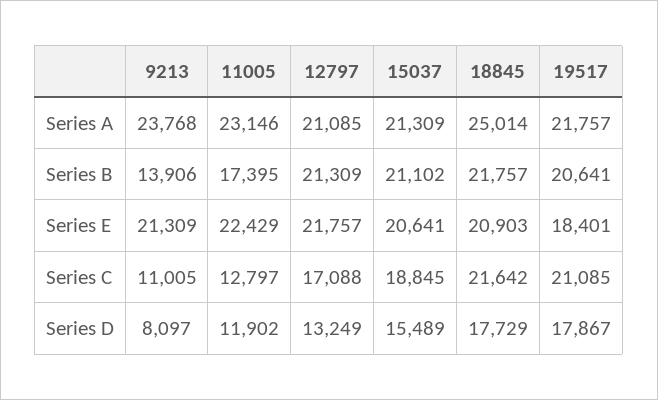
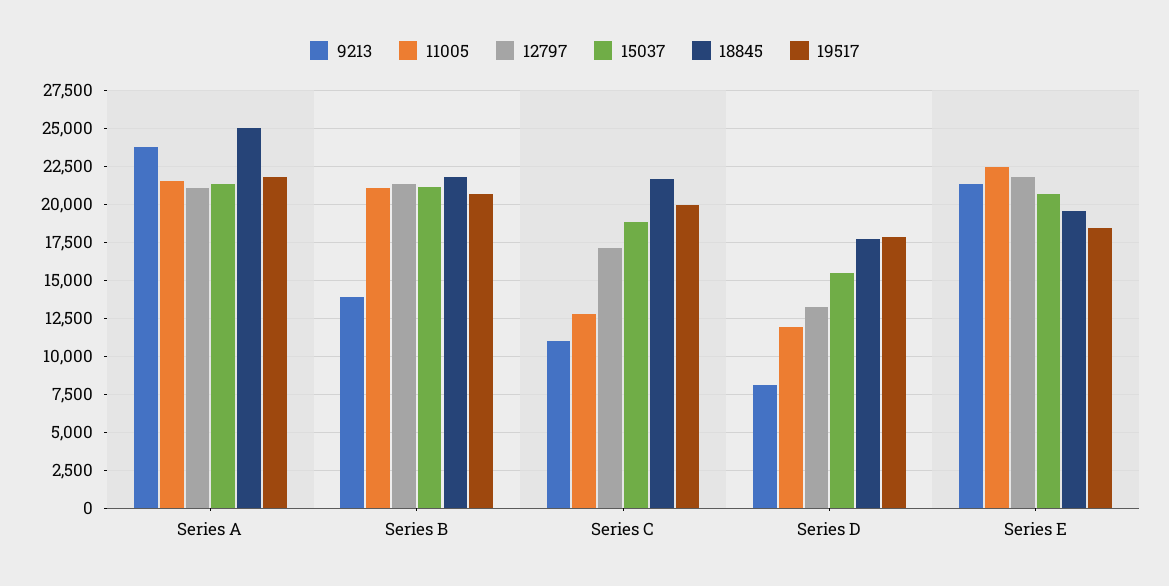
11005, Series A: 23146 -> 21500
11005, Series B: 17395 -> 21000
18845, Series E: 20903 -> 19500
19517, Series C: 21085 -> 20000

